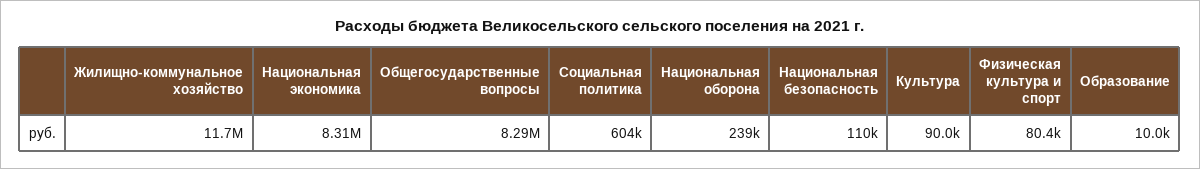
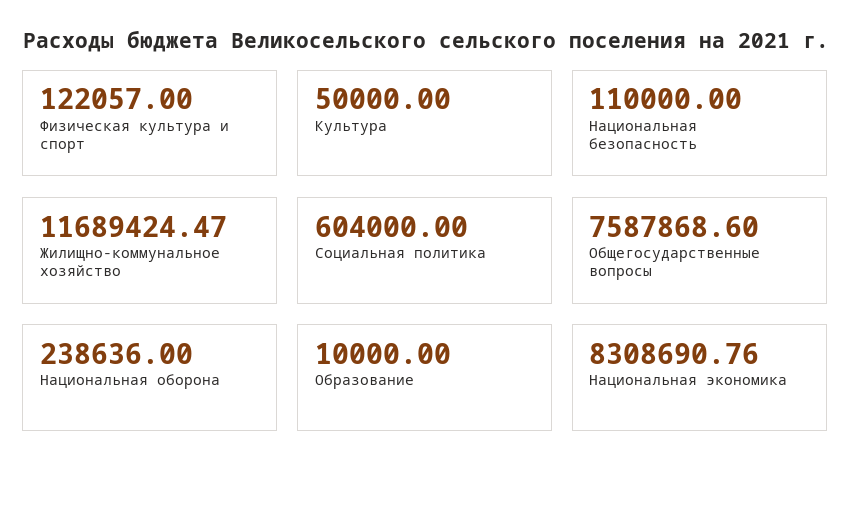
Общегосударственные вопросы: 8290000 -> 7587868.6
Культура: 90000 -> 50000
Физическая культура и спорт: 80400 -> 122057

